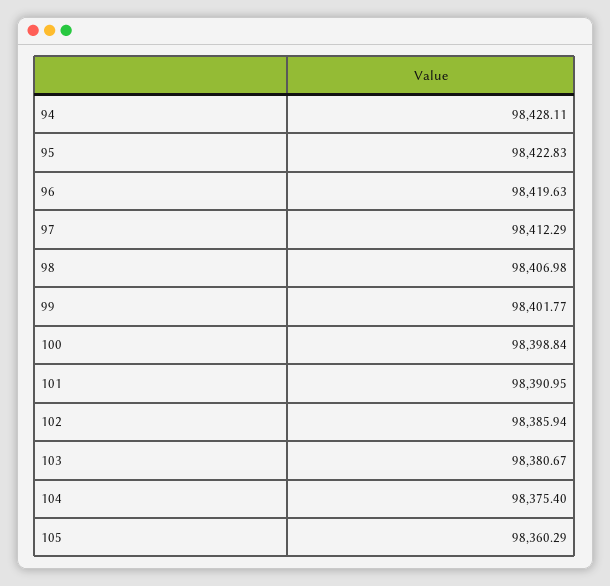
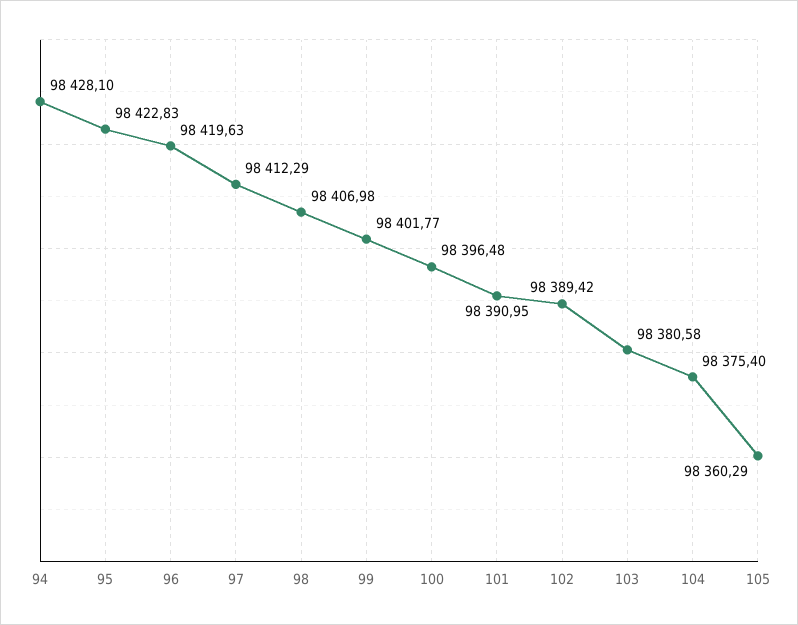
94: 98428.11 -> 98428.1
100: 98398.84 -> 98396.48
102: 98385.94 -> 98389.42
103: 98380.67 -> 98380.58

